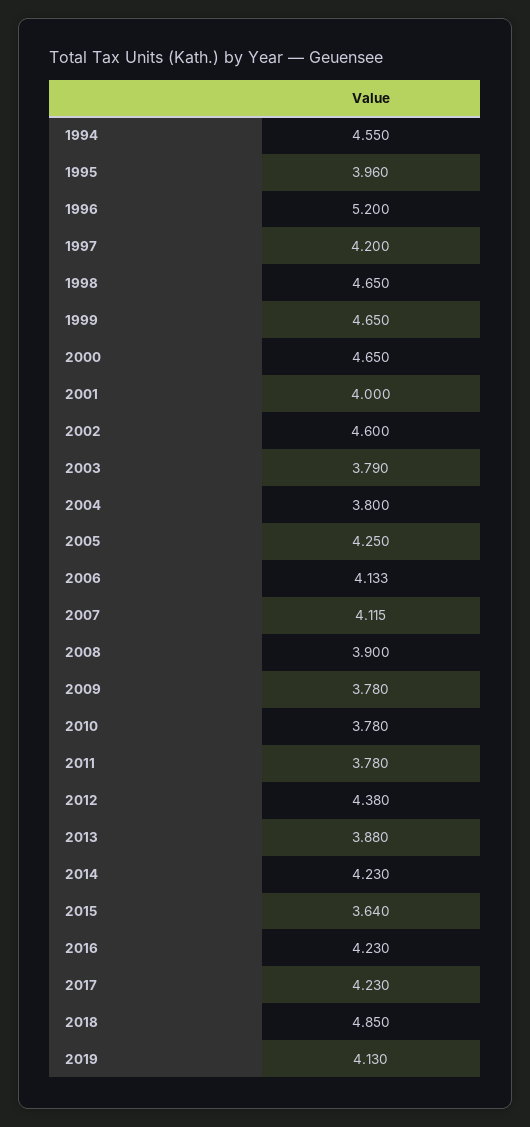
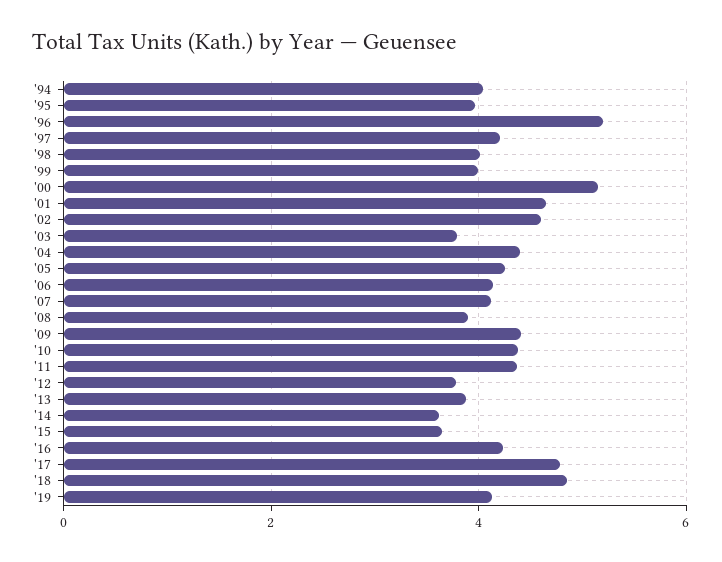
1994: 4.55 -> 4
1998: 4.65 -> 4
1999: 4.65 -> 4
2000: 4.65 -> 5.2
2001: 4 -> 4.6
2004: 3.8 -> 4.4
2009: 3.78 -> 4.4
2010: 3.78 -> 4.4
2011: 3.78 -> 4.4
2012: 4.38 -> 3.8
2014: 4.23 -> 3.6
2017: 4.23 -> 4.8

